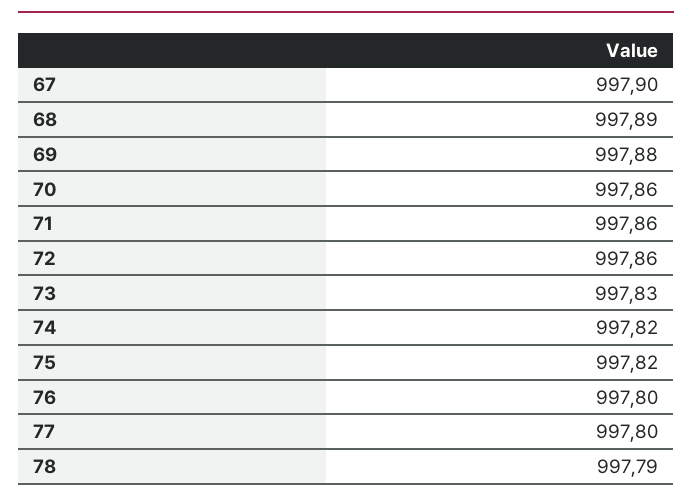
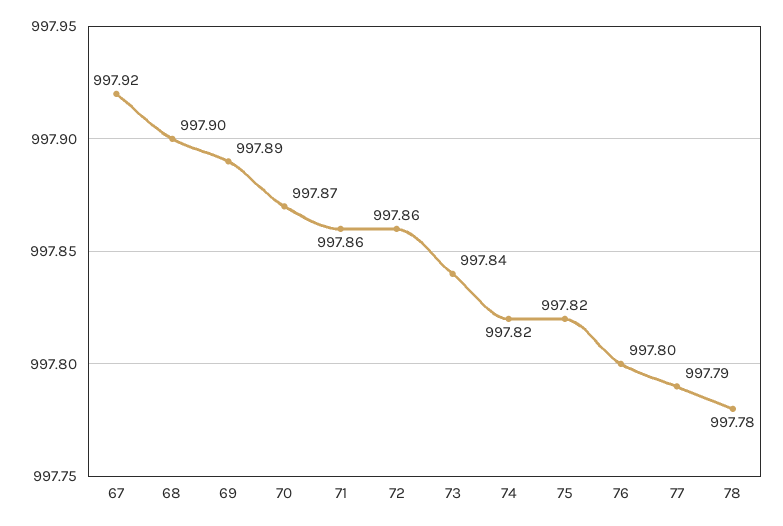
67: 997.9 -> 997.92
68: 997.89 -> 997.9
69: 997.88 -> 997.89
70: 997.86 -> 997.87
73: 997.83 -> 997.84
77: 997.8 -> 997.79
78: 997.79 -> 997.78

